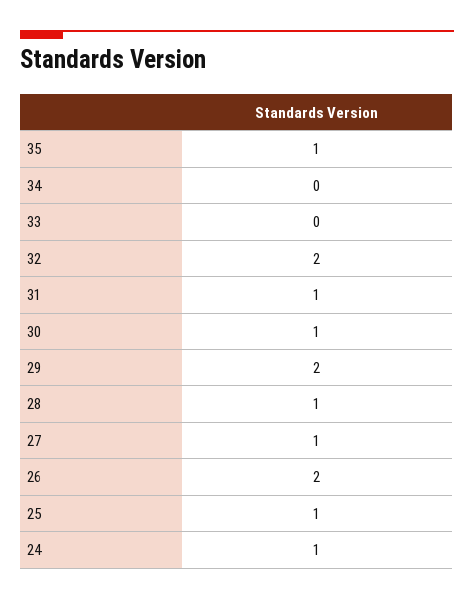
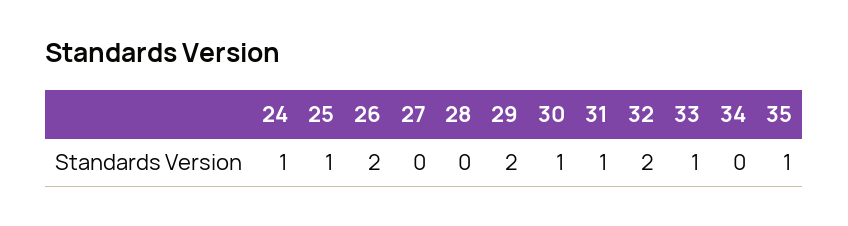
33: 0 -> 1
28: 1 -> 0
27: 1 -> 0

